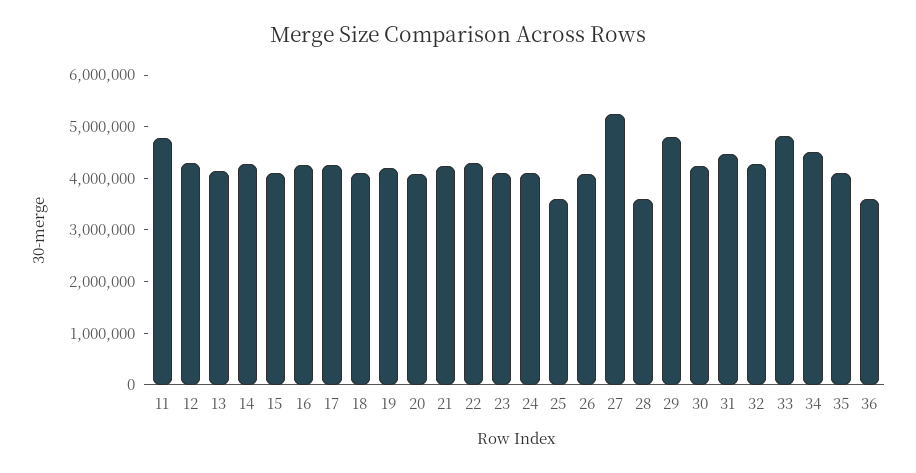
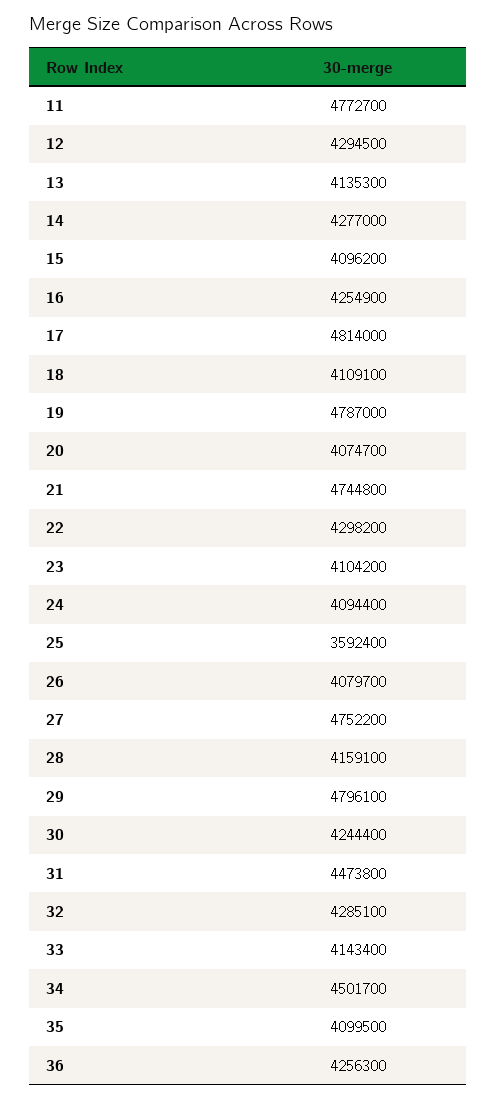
17: 4200000 -> 4814000
19: 4200000 -> 4787000
21: 4200000 -> 4744800
27: 5200000 -> 4752200
28: 3600000 -> 4159100
33: 4800000 -> 4143400
36: 3600000 -> 4256300

